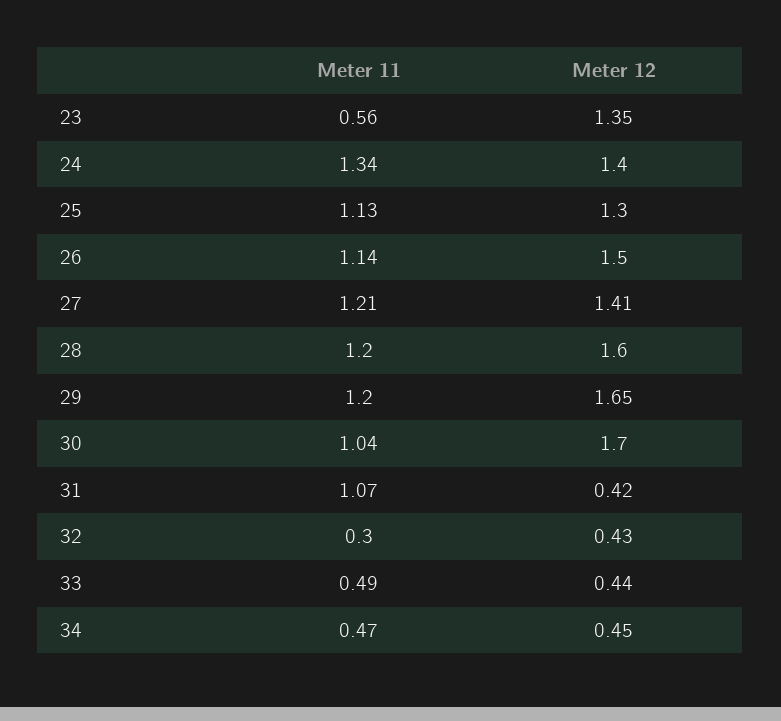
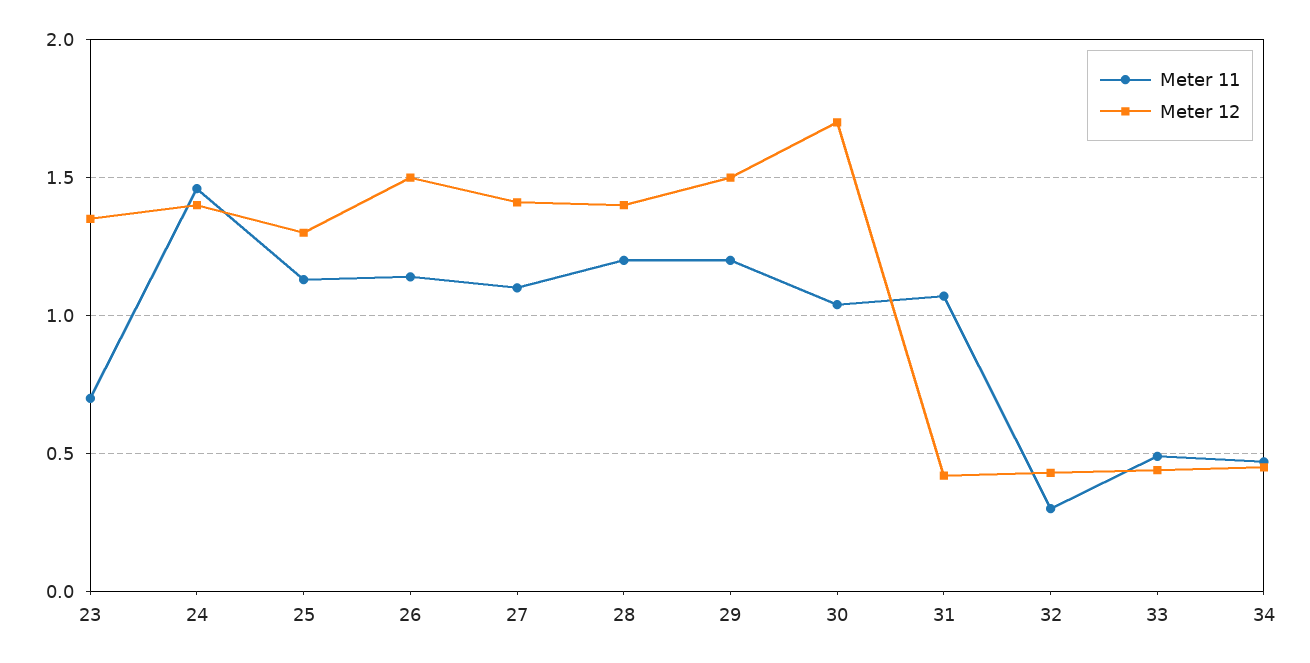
Meter 11, 23: 0.56 -> 0.7
Meter 11, 24: 1.34 -> 1.45
Meter 11, 27: 1.21 -> 1.1
Meter 12, 28: 1.6 -> 1.4
Meter 12, 29: 1.65 -> 1.5

